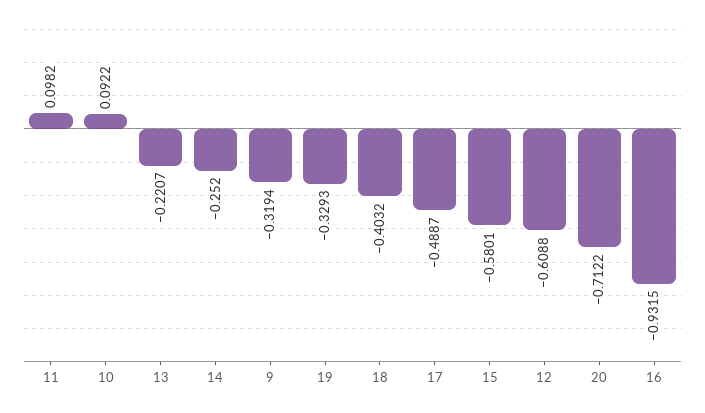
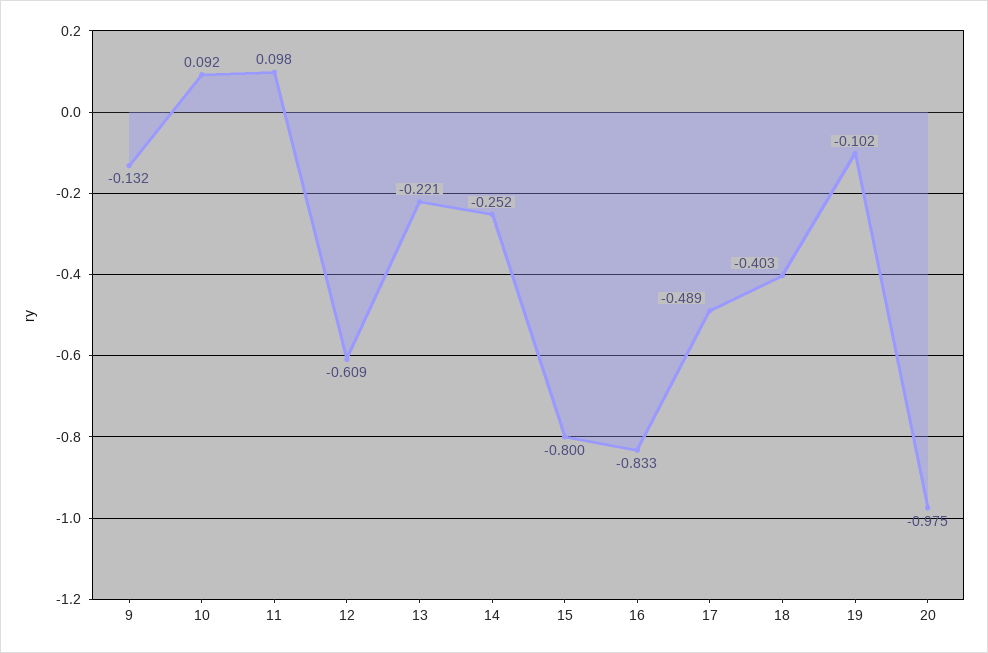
9: -0.3194 -> -0.132
19: -0.3293 -> -0.102
15: -0.5801 -> -0.8
20: -0.7122 -> -0.975
16: -0.9315 -> -0.833

